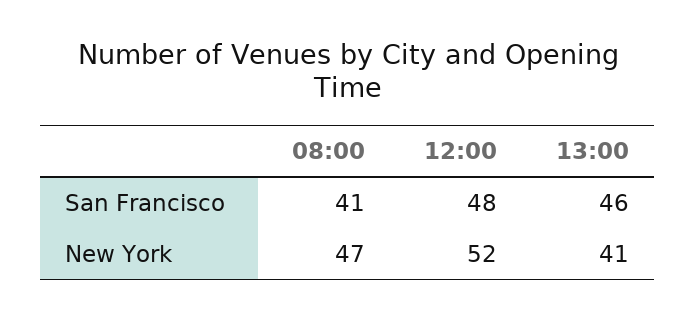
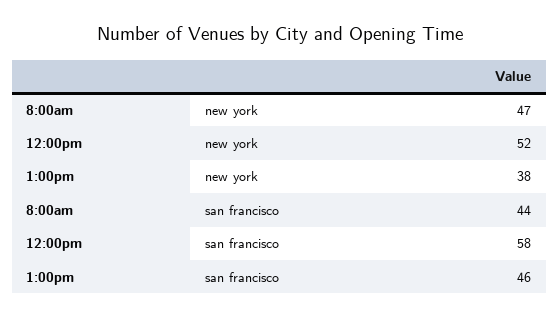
08:00, San Francisco: 41 -> 44
12:00, San Francisco: 48 -> 58
13:00, New York: 41 -> 38

